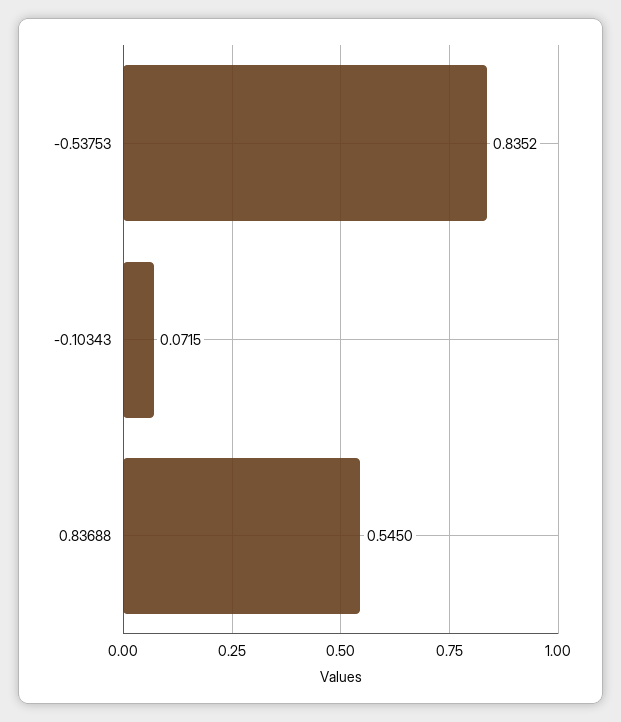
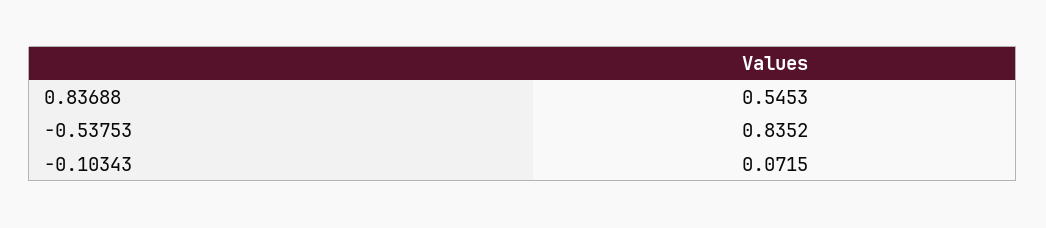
0.83688: 0.545 -> 0.5453

